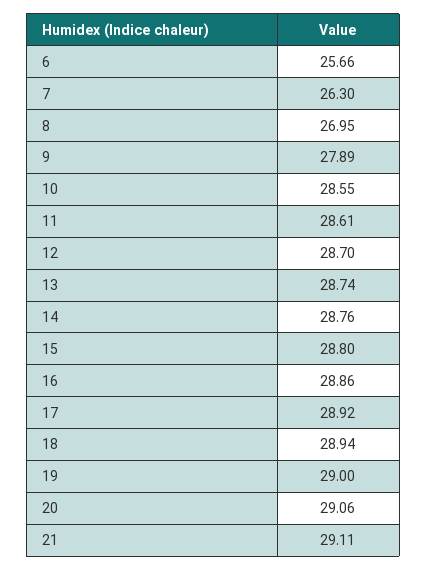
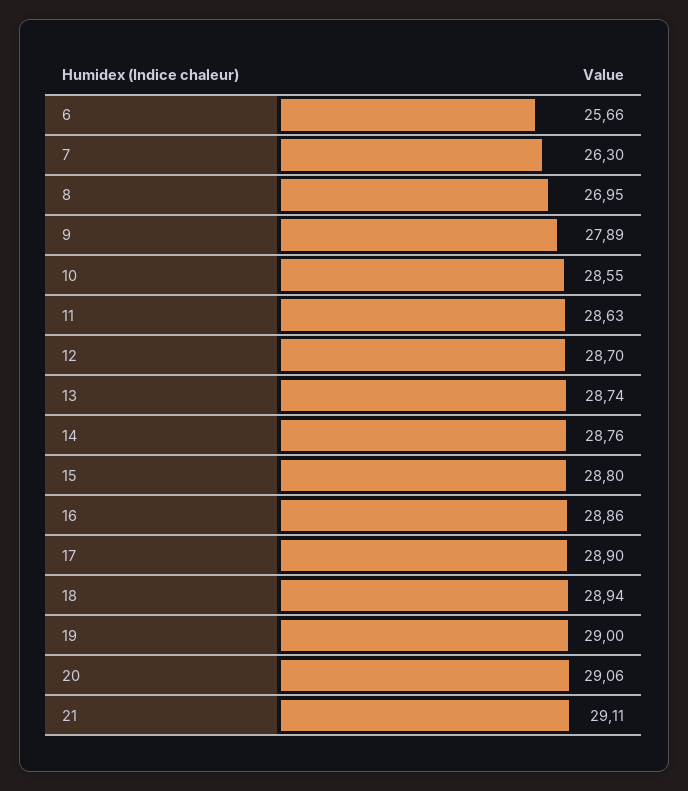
11: 28.61 -> 28.63
17: 28.92 -> 28.9

